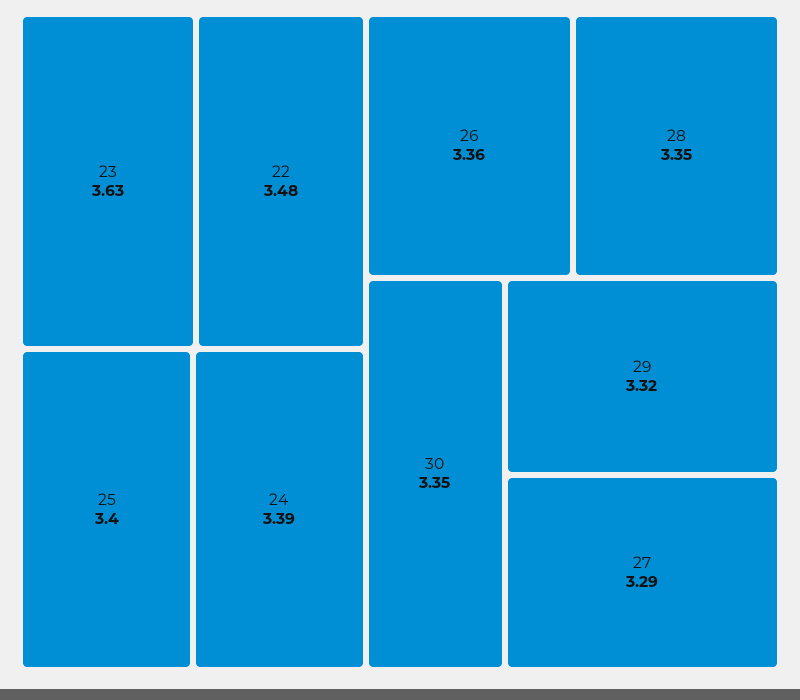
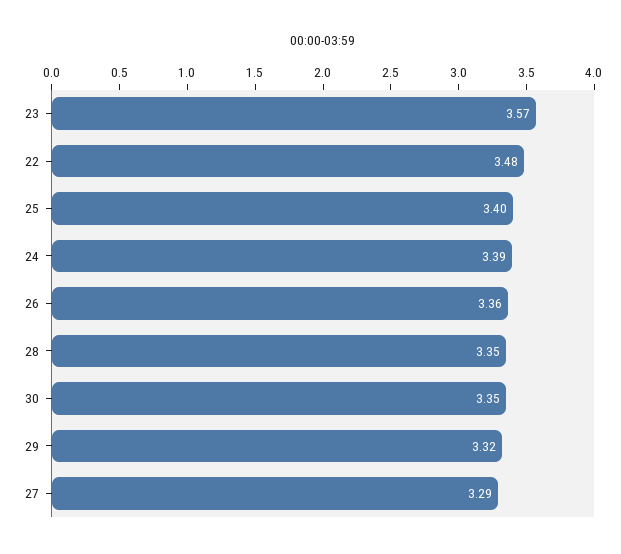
23: 3.63 -> 3.57

